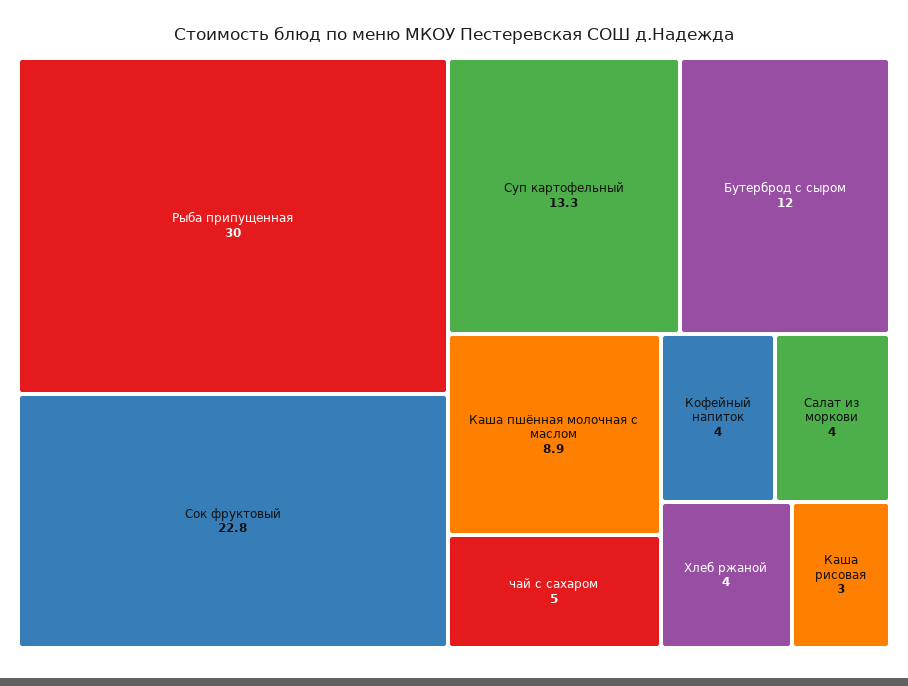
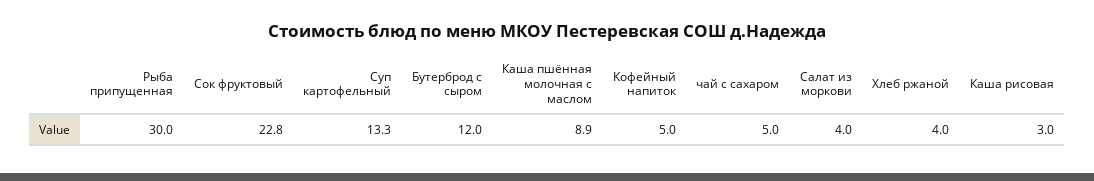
Кофейный напиток: 4 -> 5

